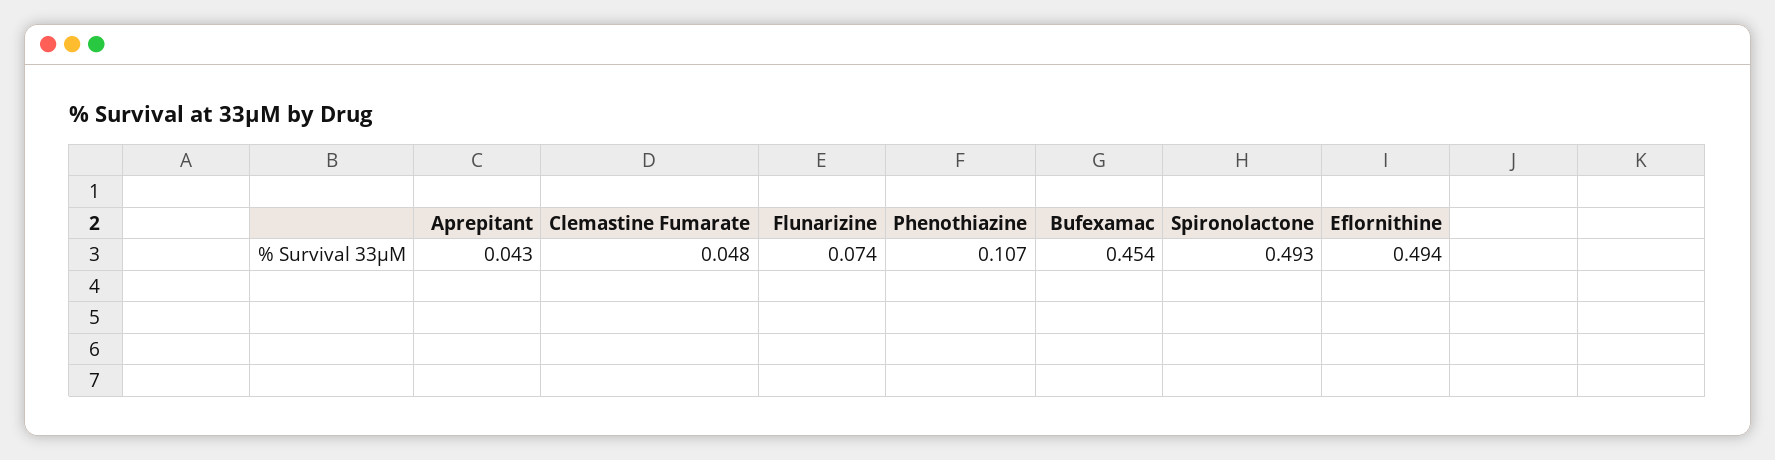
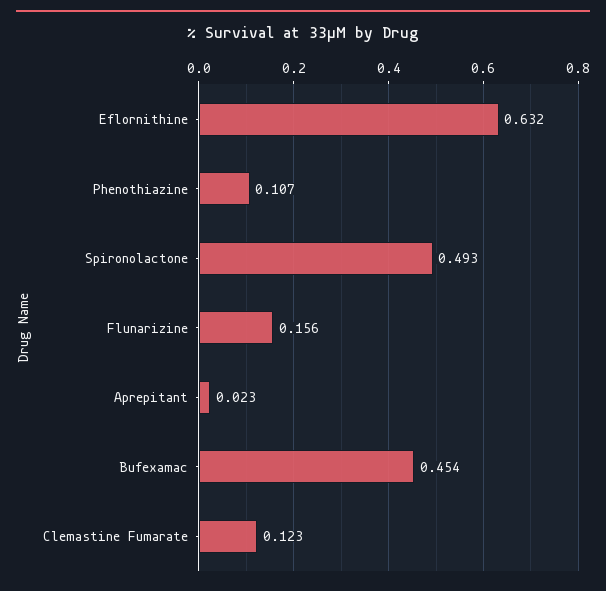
Aprepitant: 0.043 -> 0.023
Clemastine Fumarate: 0.048 -> 0.123
Flunarizine: 0.074 -> 0.156
Eflornithine: 0.494 -> 0.632

